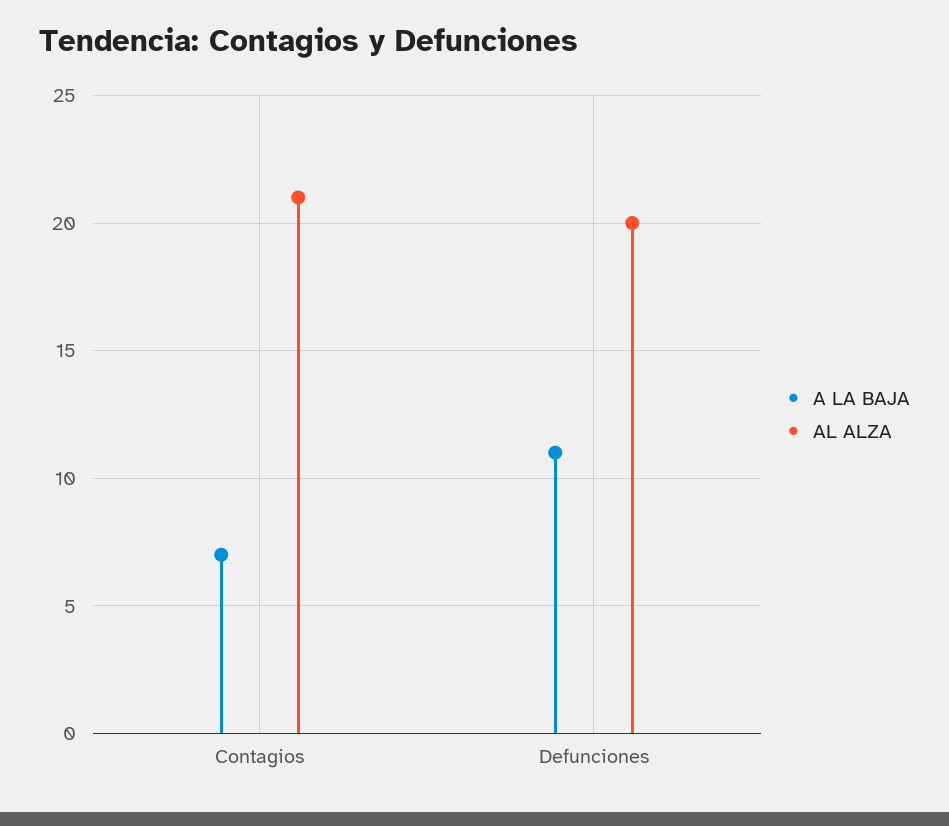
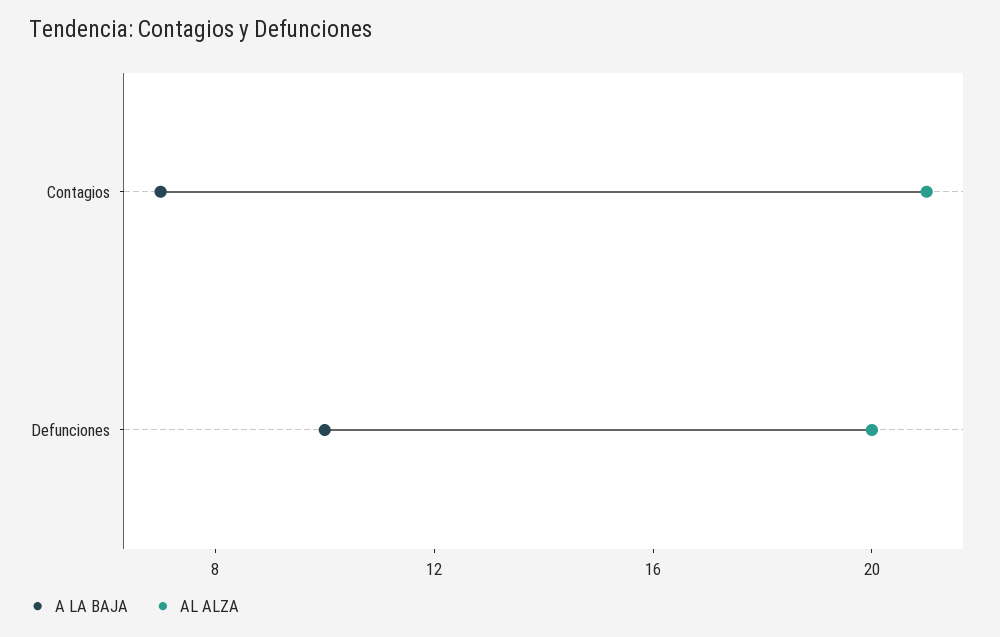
A LA BAJA, Defunciones: 11 -> 10

